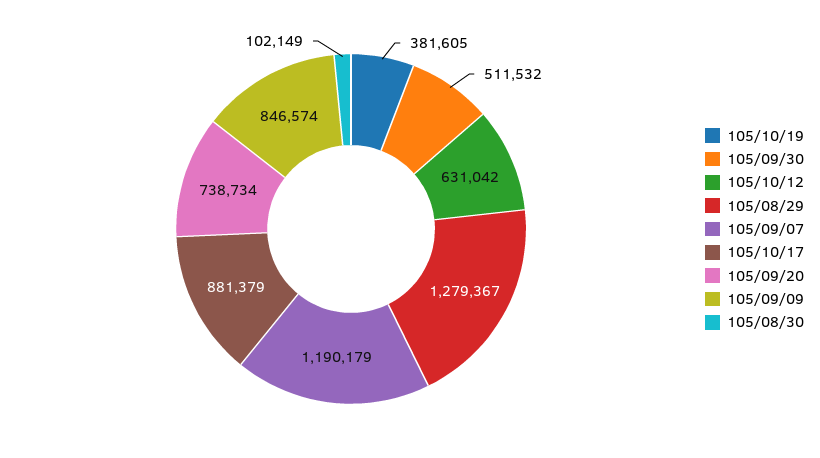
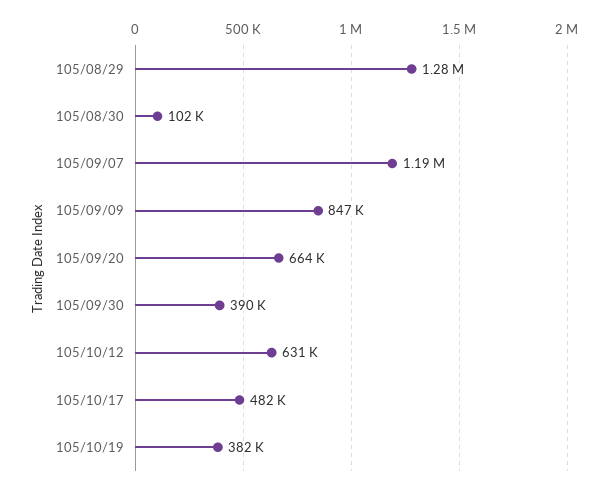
105/09/30: 511532 -> 390000
105/10/17: 881379 -> 482000
105/09/20: 738734 -> 664000

